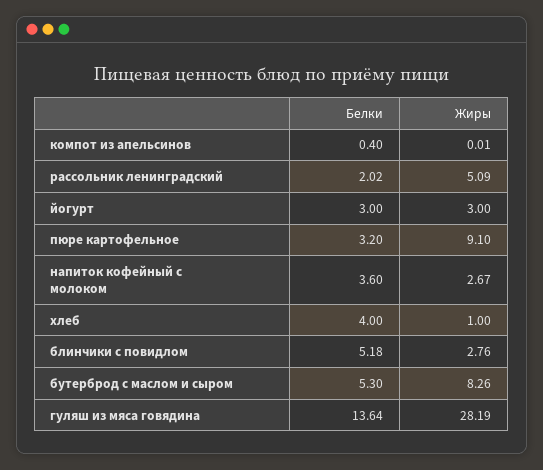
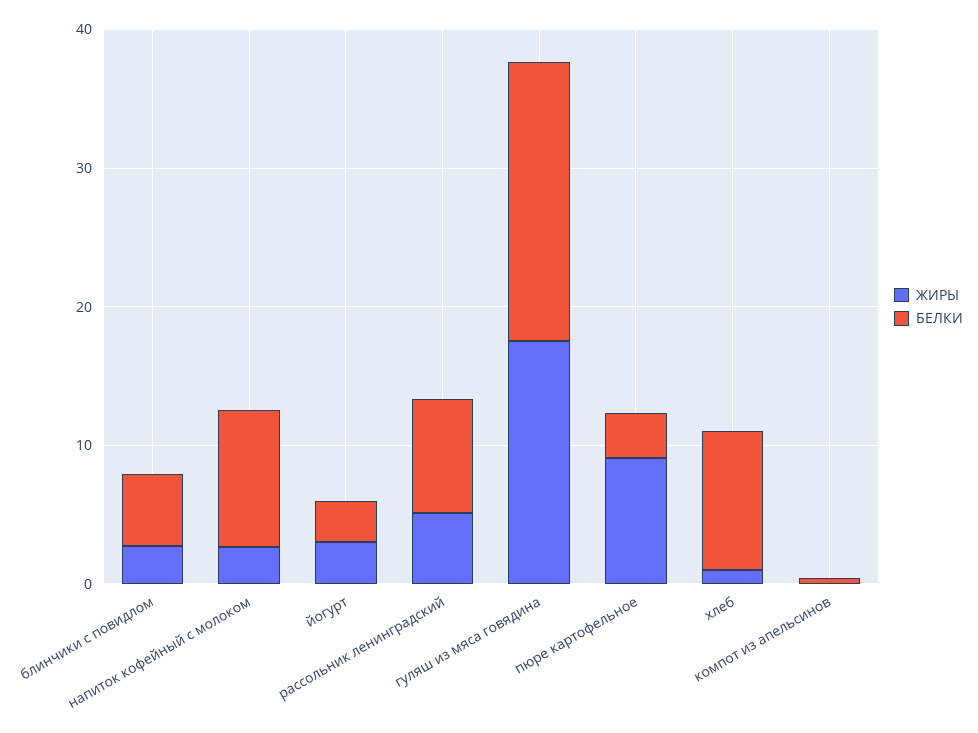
Белки, рассольник ленинградский: 2.02 -> 8
Белки, напиток кофейный с молоком: 3.6 -> 10
Белки, хлеб: 4 -> 10
Белки, бутерброд с маслом и сыром: 5.3 -> none
Жиры, бутерброд с маслом и сыром: 8.26 -> none
Белки, гуляш из мяса говядина: 13.64 -> 20
Жиры, гуляш из мяса говядина: 28.19 -> 18

